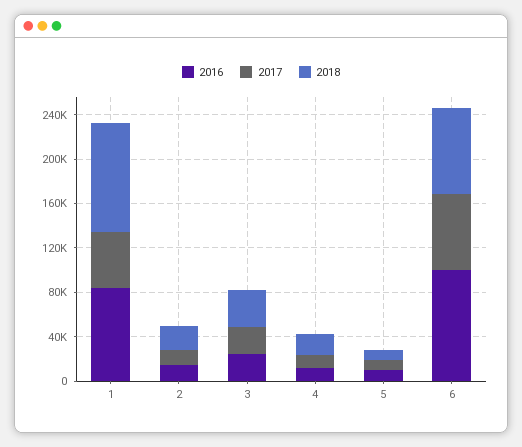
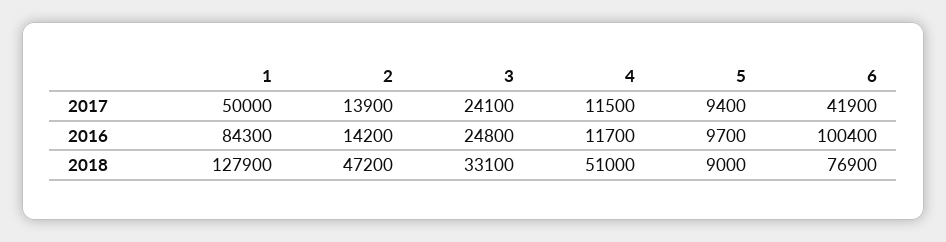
2018, 1: 100000 -> 127900
2018, 2: 20000 -> 47200
2018, 4: 20000 -> 51000
2017, 6: 70000 -> 41900

